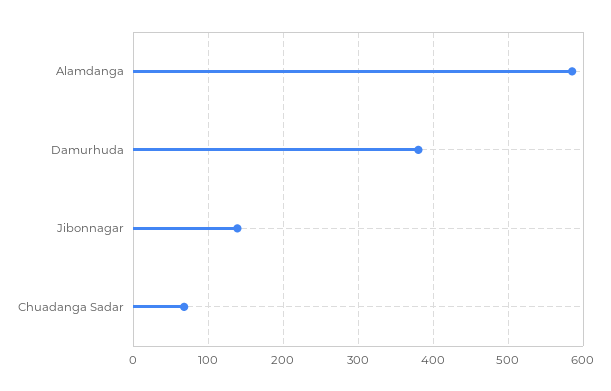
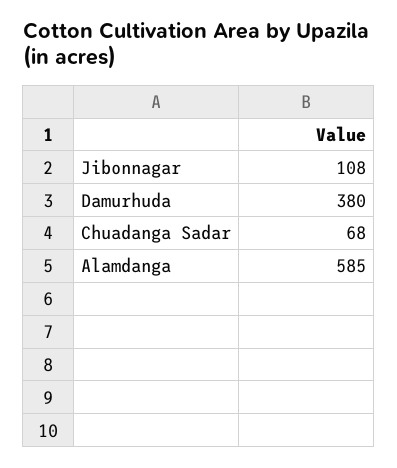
Jibonnagar: 140 -> 108

